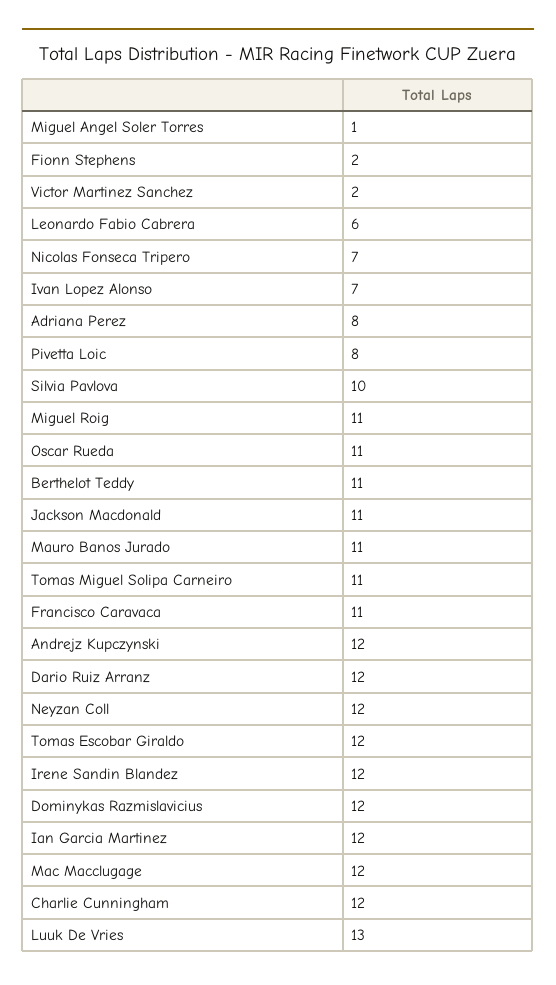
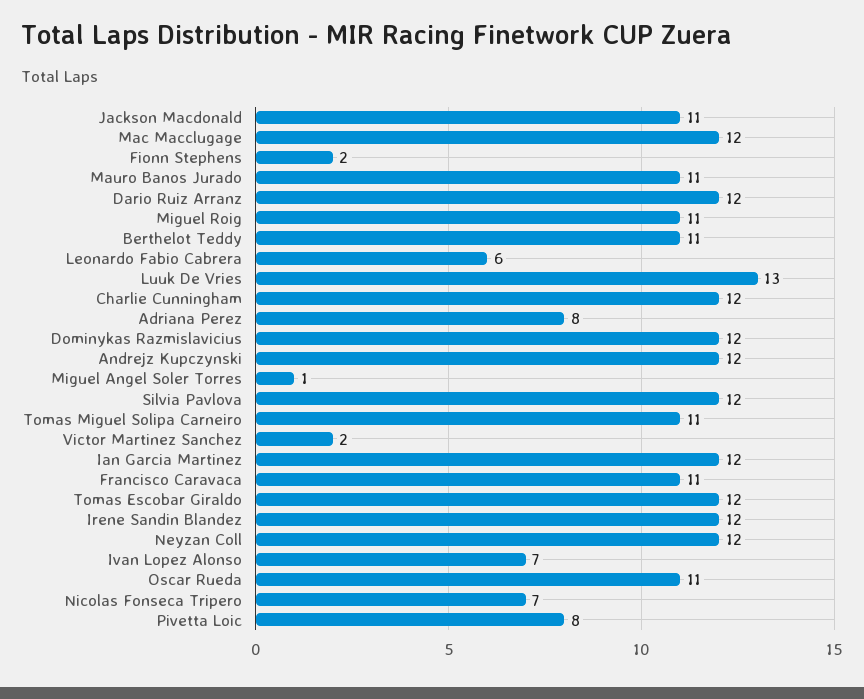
Silvia Pavlova: 10 -> 12

